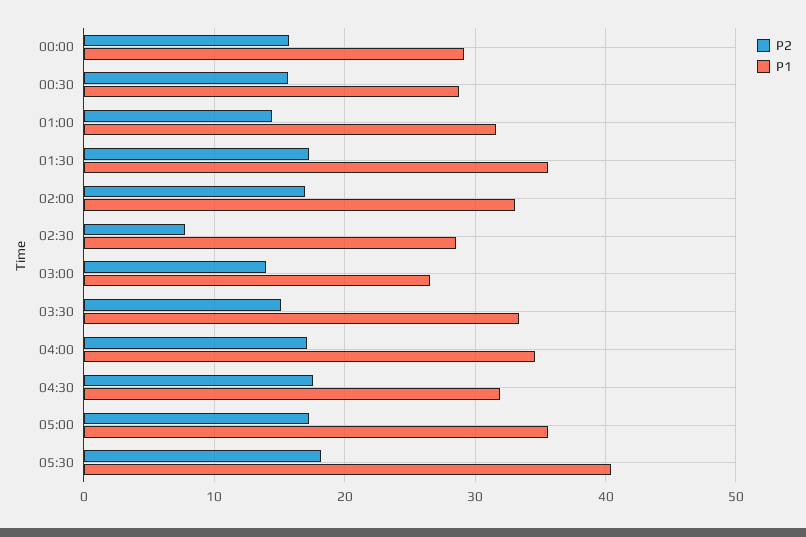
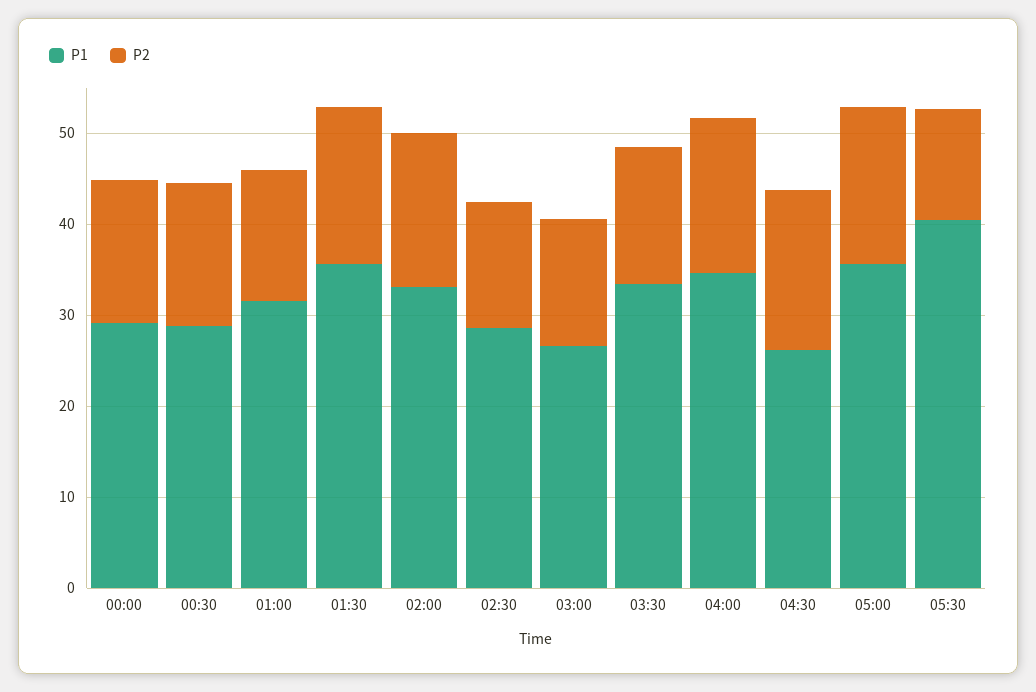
P2, 02:30: 8 -> 14
P1, 04:30: 32 -> 26
P2, 05:30: 18 -> 12

